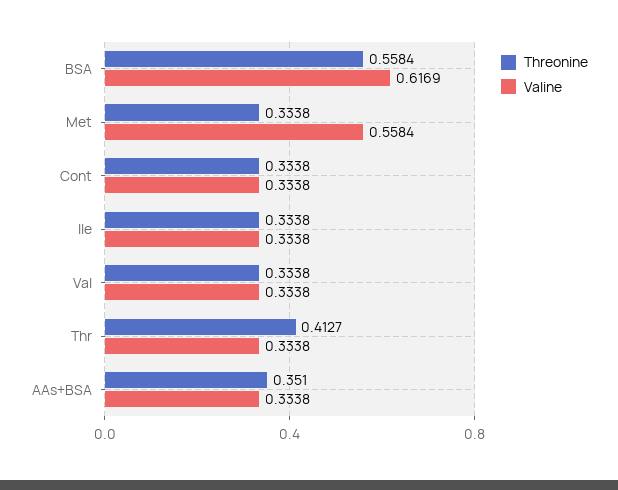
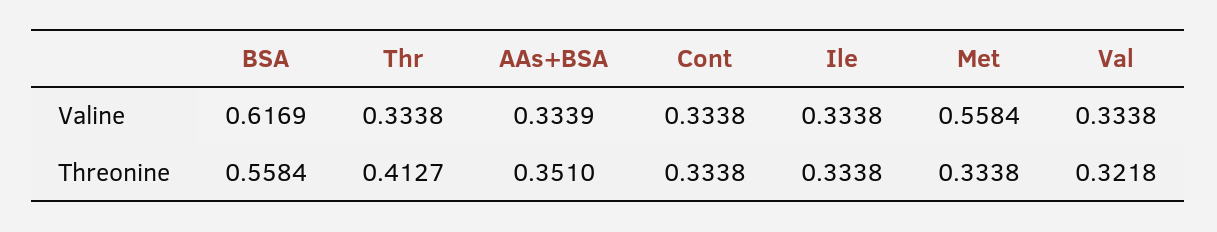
Threonine, Val: 0.3338 -> 0.3218
Valine, AAs+BSA: 0.3338 -> 0.3339

